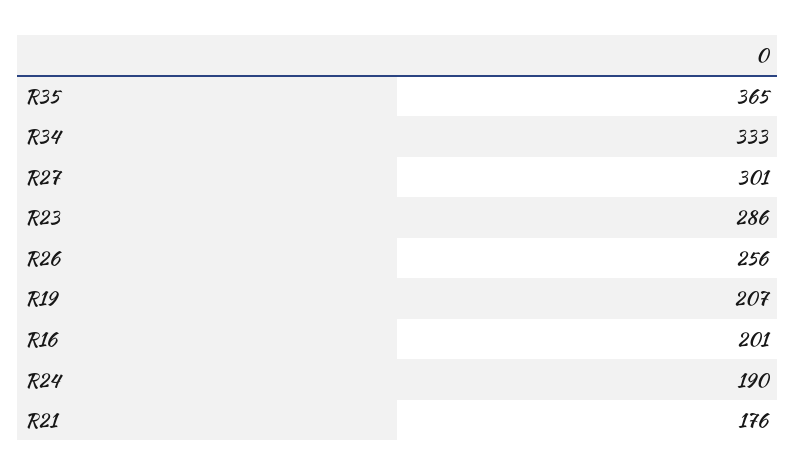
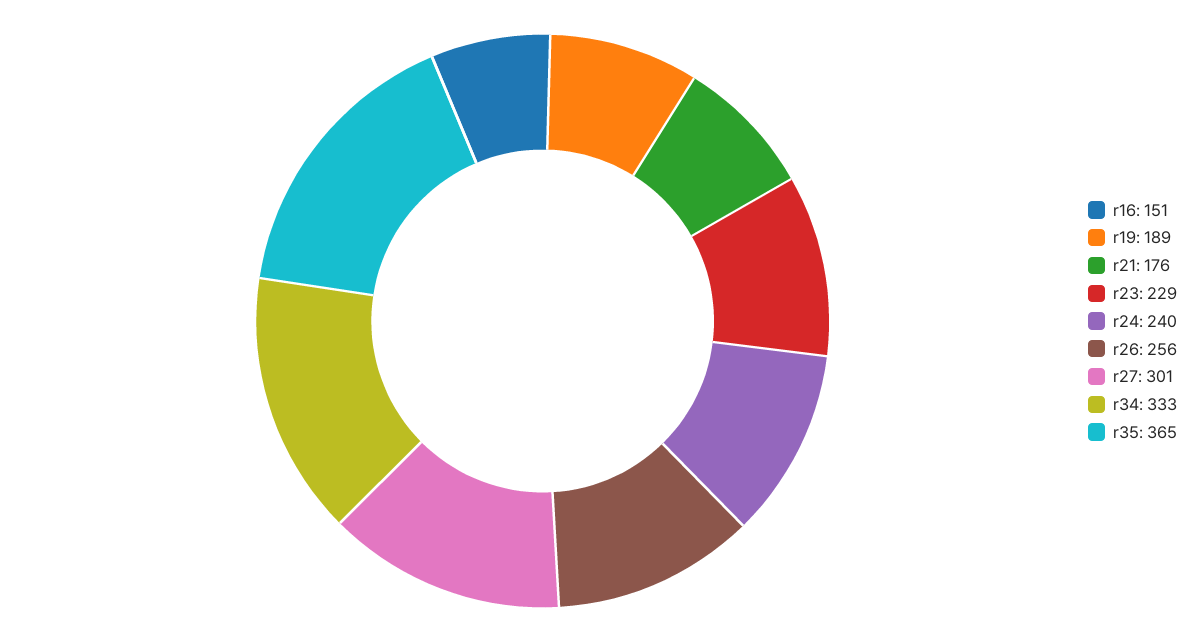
R23: 286 -> 229
R19: 207 -> 189
R16: 201 -> 151
R24: 190 -> 240

